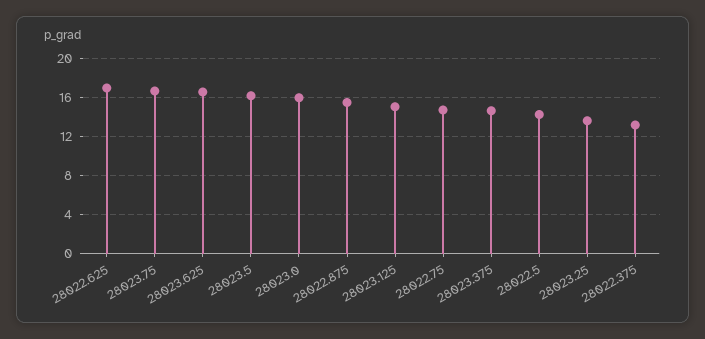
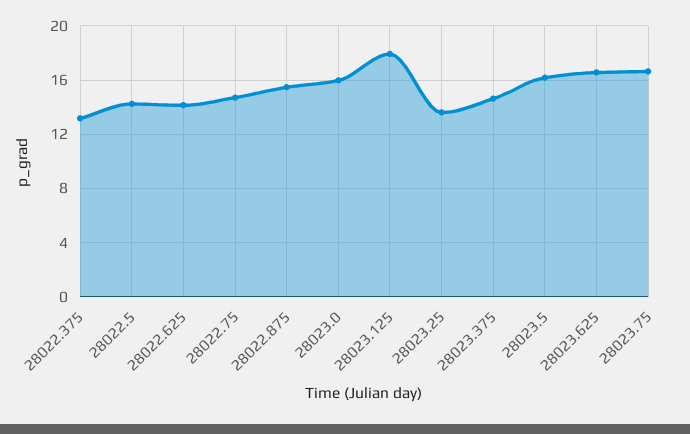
28022.625: 17 -> 14
28023.125: 15 -> 18

